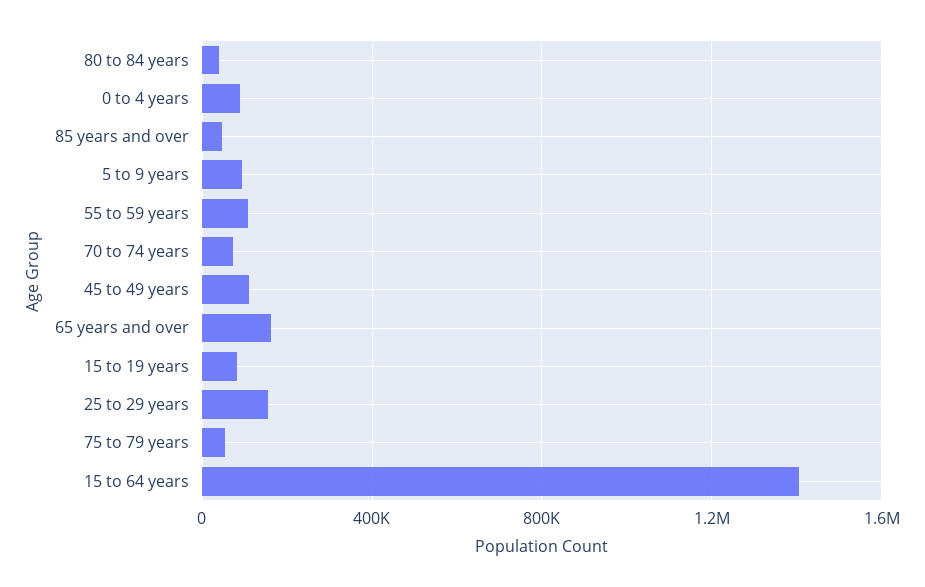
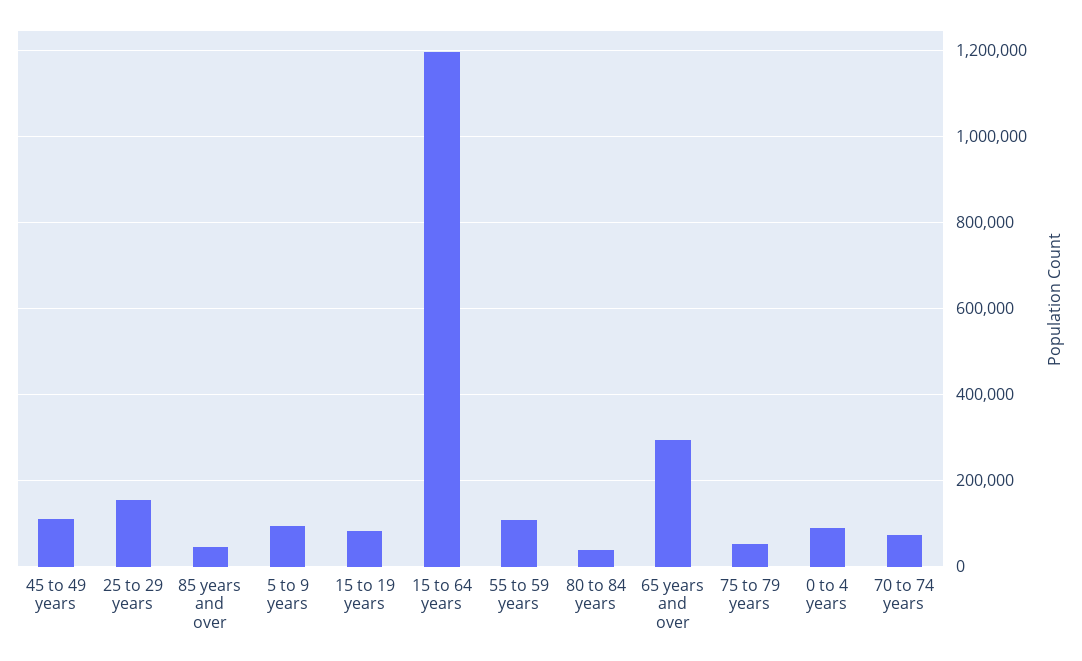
65 years and over: 150000 -> 300000
15 to 64 years: 1400000 -> 1200000

